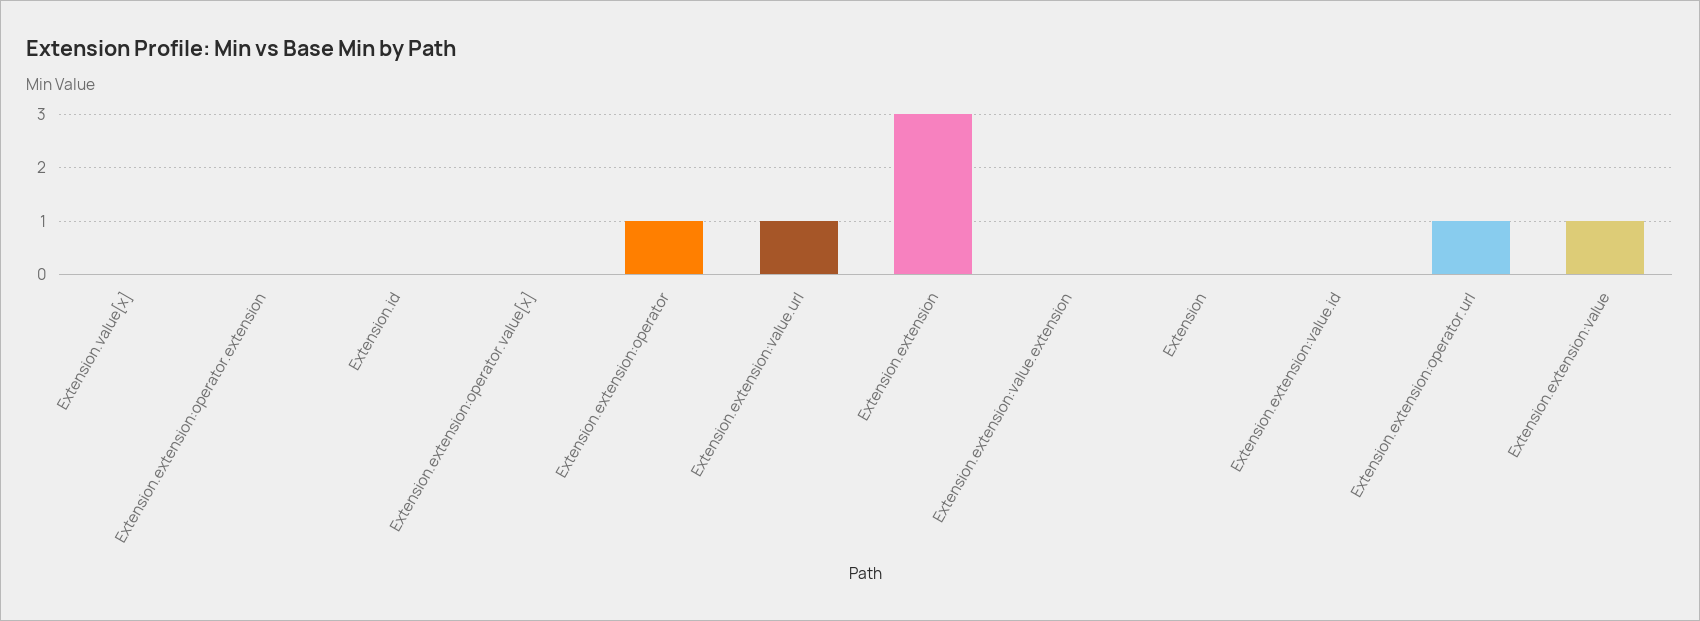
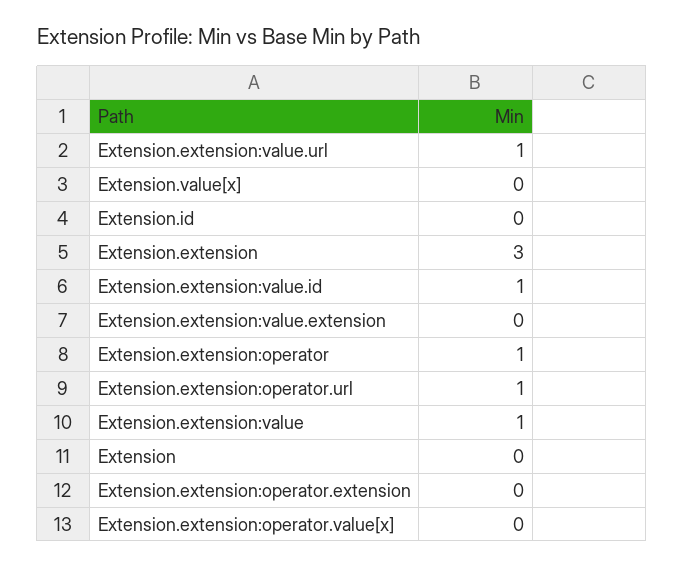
Extension.extension:value.id: 0 -> 1

